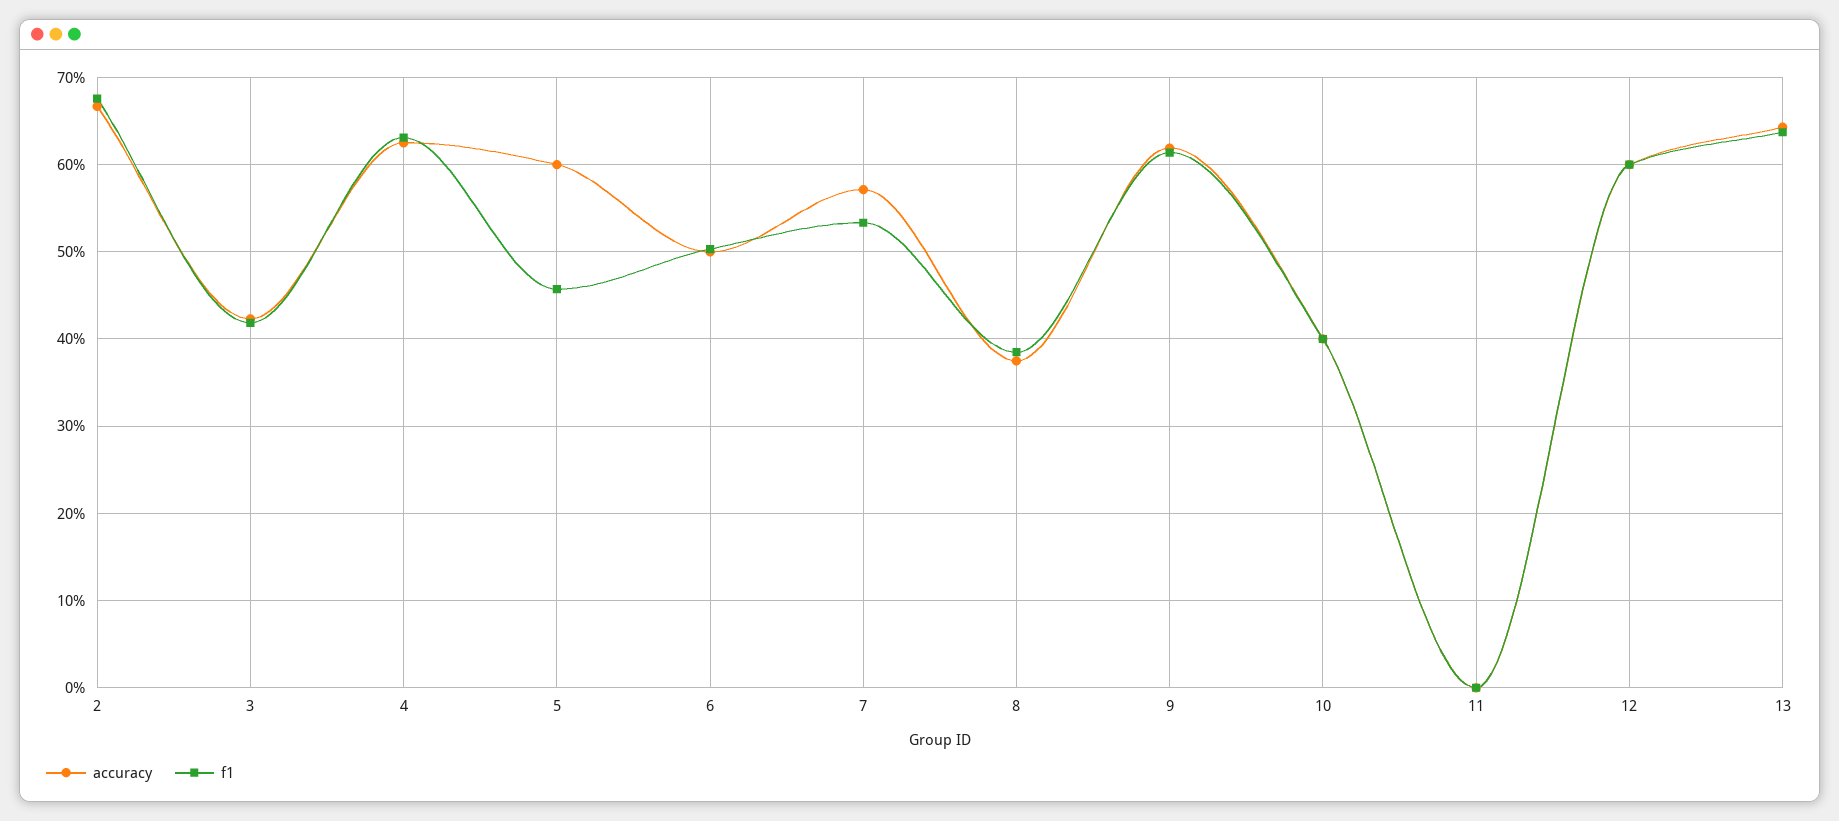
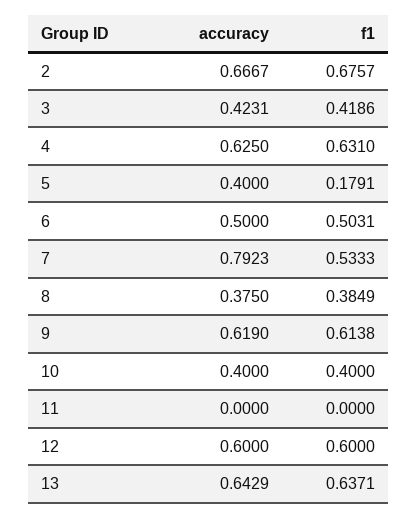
accuracy, 5: 0.6 -> 0.4
f1, 5: 0.46 -> 0.1791
accuracy, 7: 0.57 -> 0.7923

